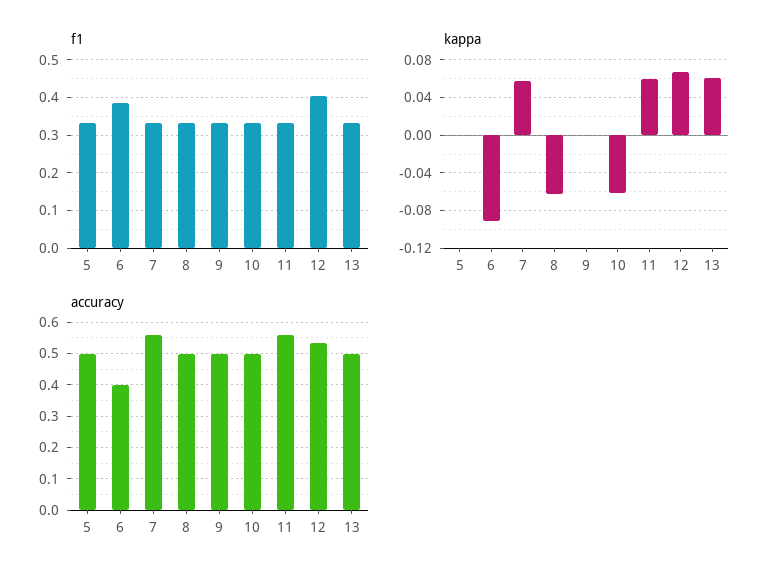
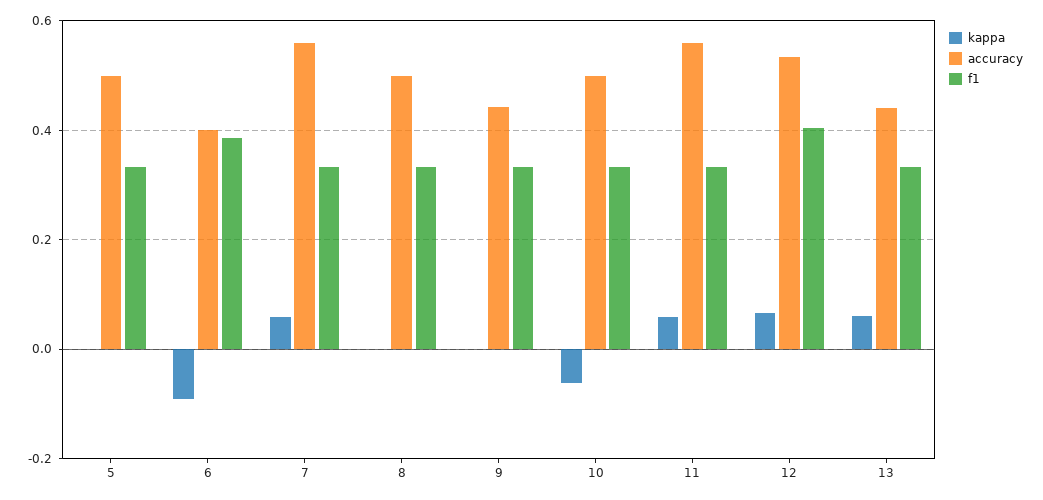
kappa, 8: -0.06 -> 0
accuracy, 9: 0.5 -> 0.44
accuracy, 13: 0.5 -> 0.44

